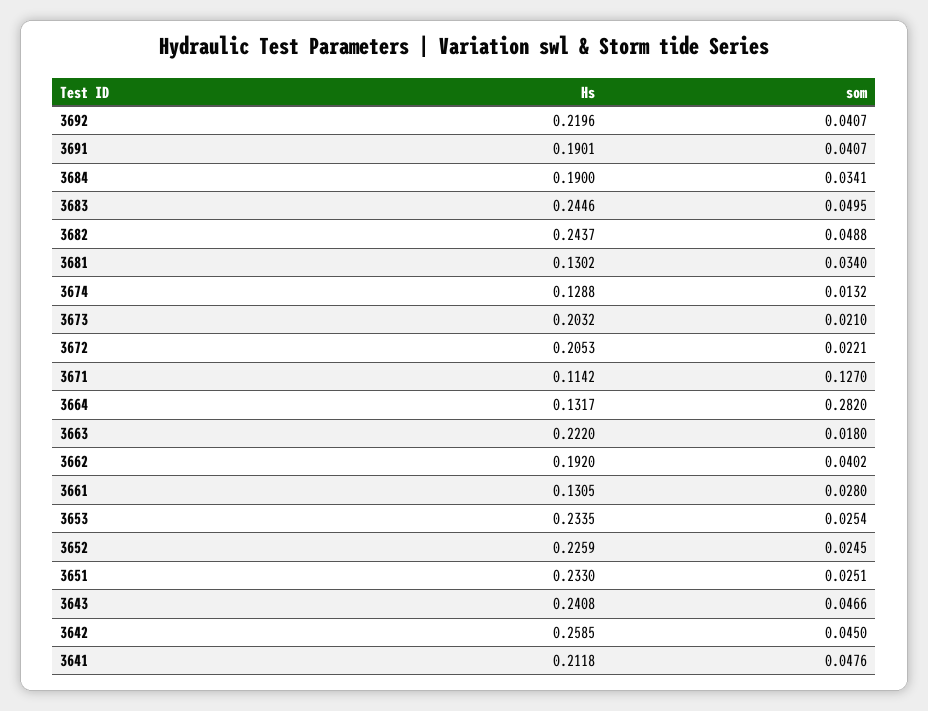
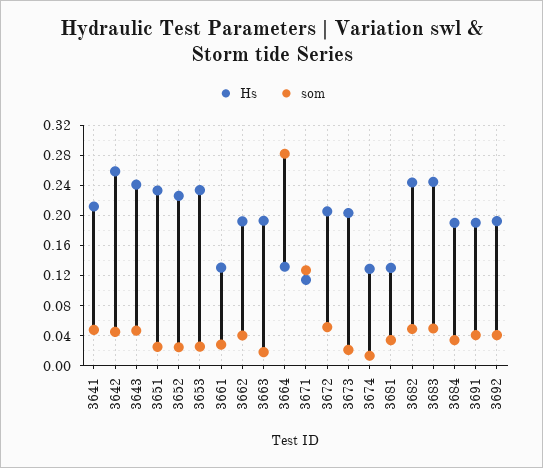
Hs, 3692: 0.2196 -> 0.19
som, 3672: 0.0221 -> 0.05
Hs, 3663: 0.222 -> 0.19

